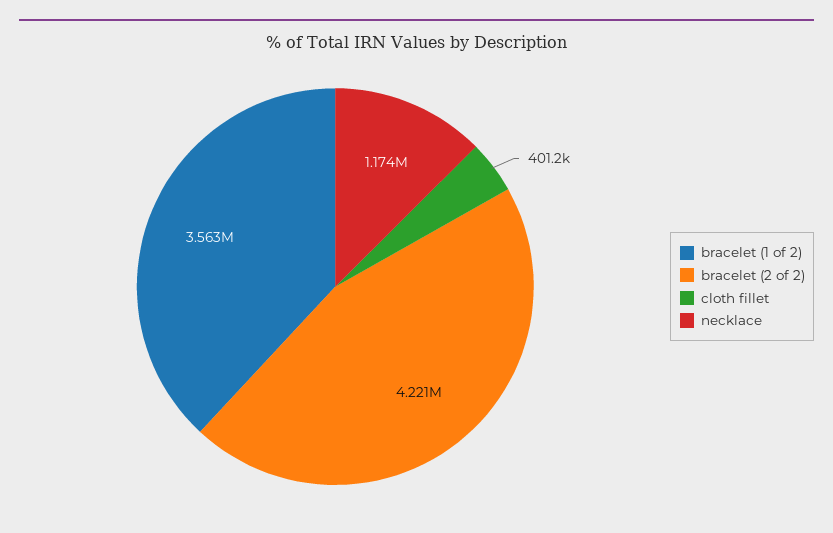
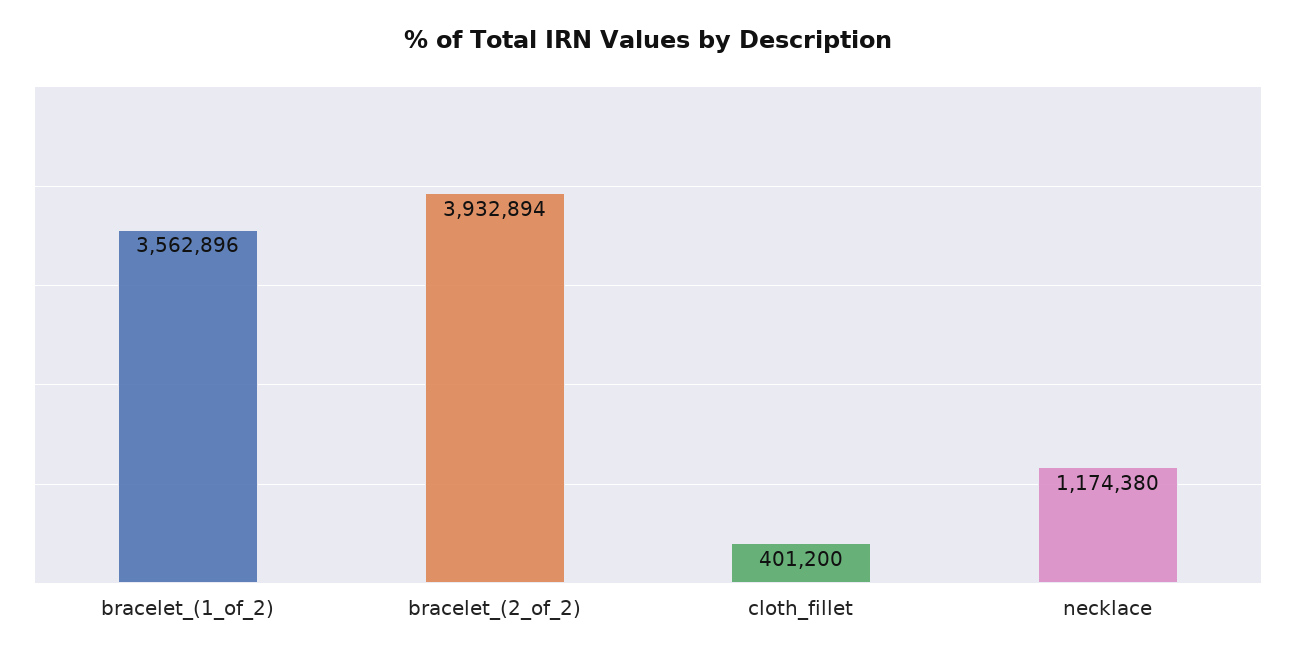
bracelet (2 of 2): 4221000 -> 3932894

